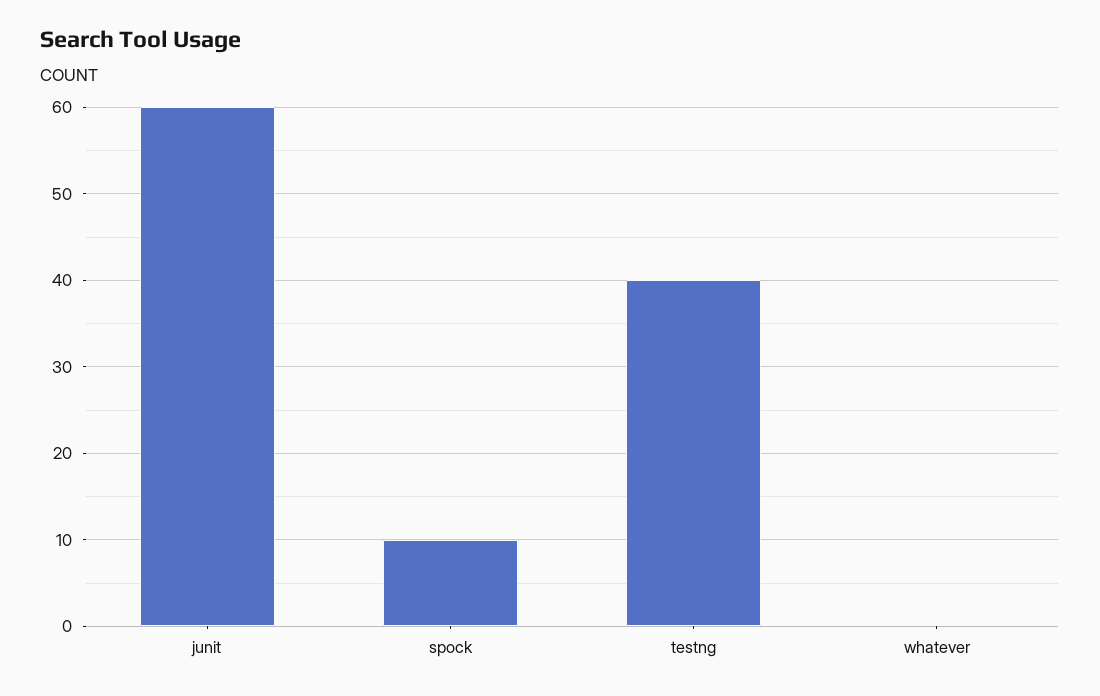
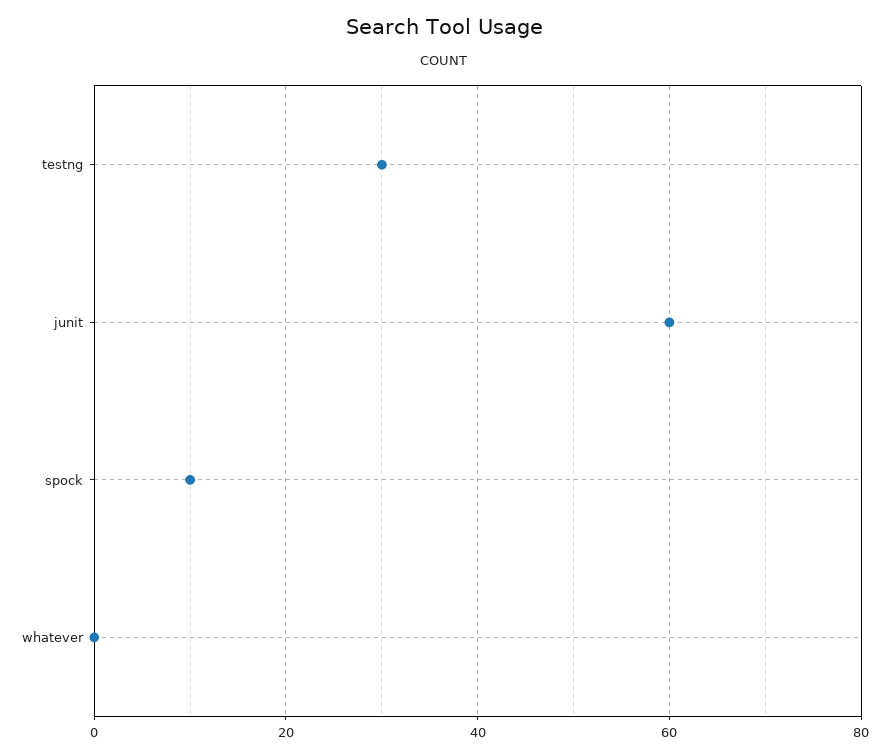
testng: 40 -> 30

